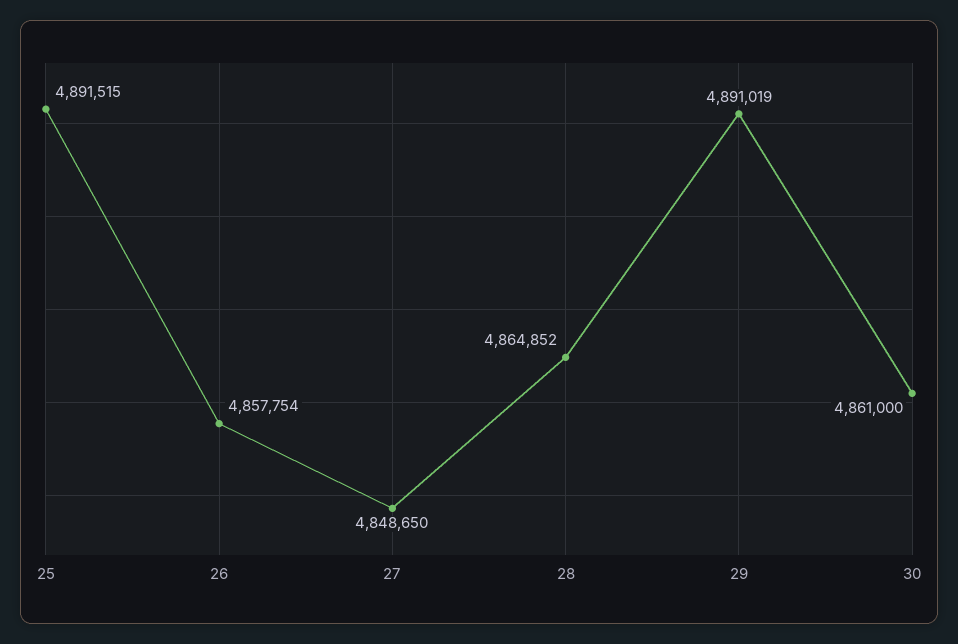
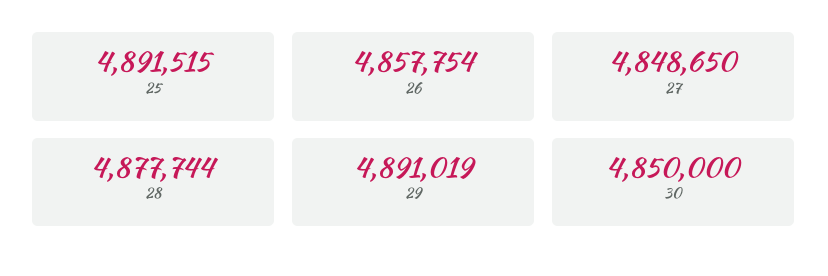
28: 4864852 -> 4877744
30: 4861000 -> 4850000

